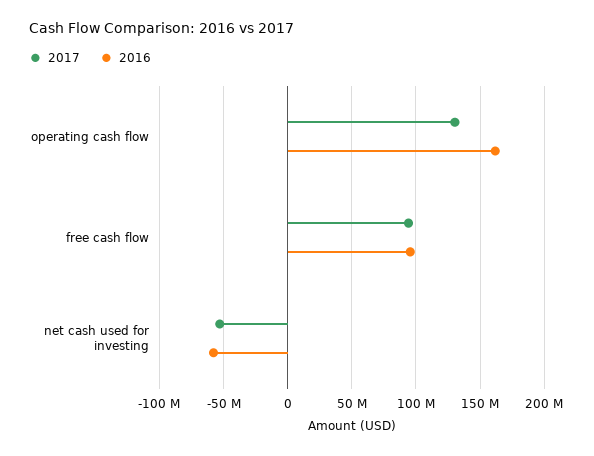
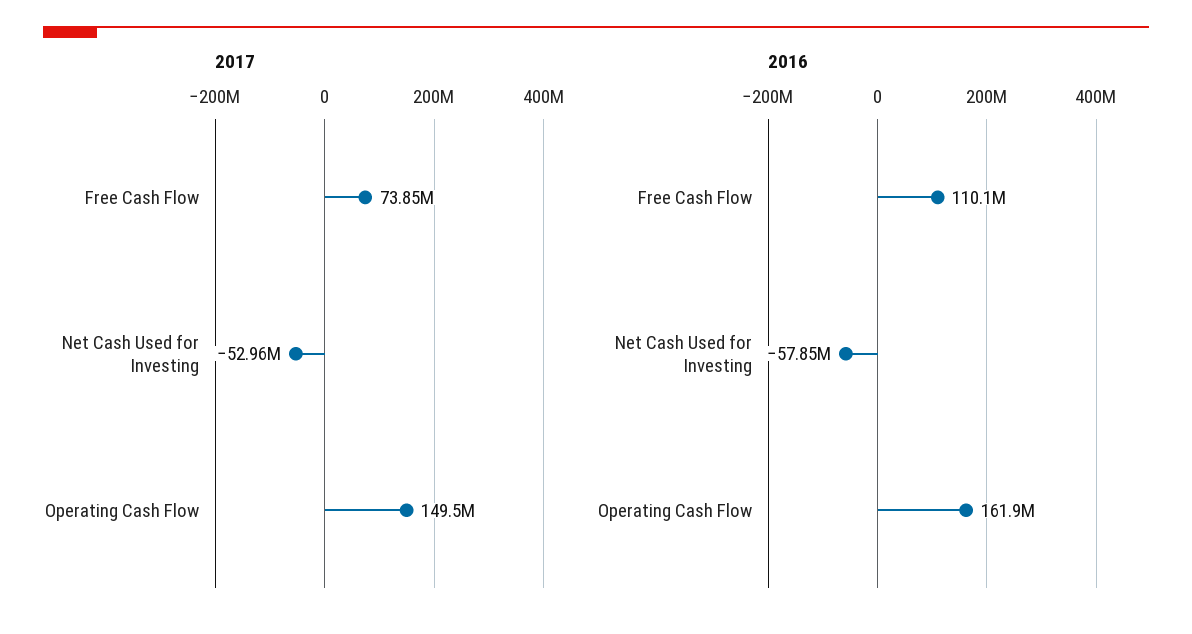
2017, operating cash flow: 130000000 -> 149500000
2017, free cash flow: 95000000 -> 73850000
2016, free cash flow: 95000000 -> 110100000

